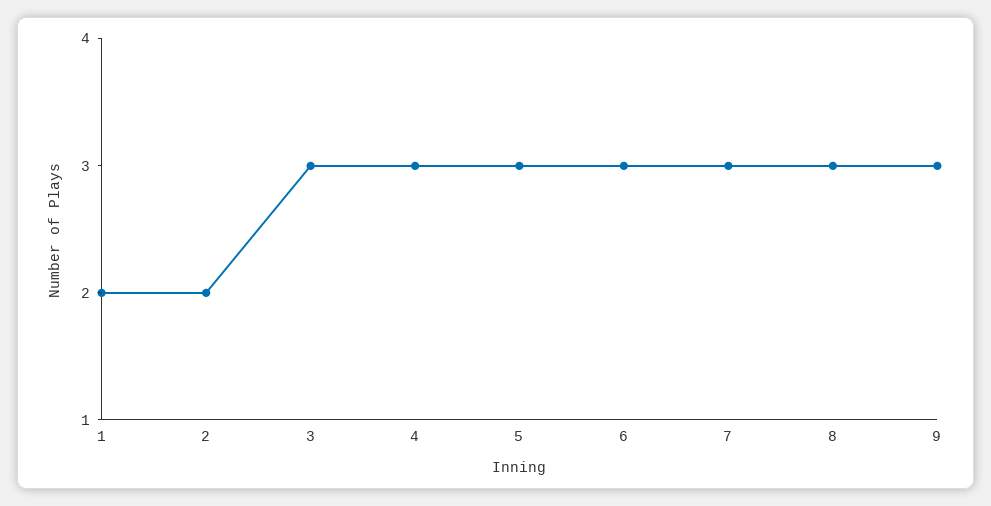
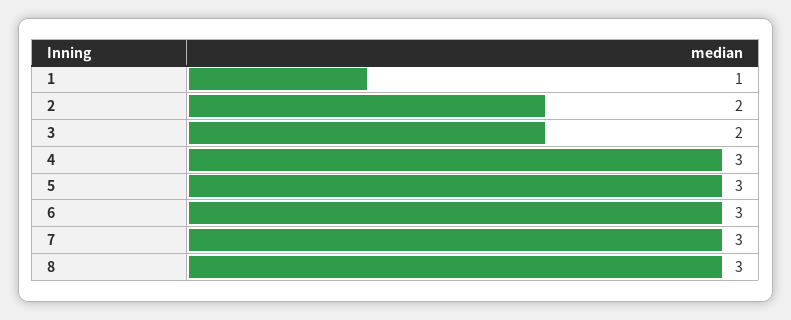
1: 2 -> 1
3: 3 -> 2
9: 3 -> none

